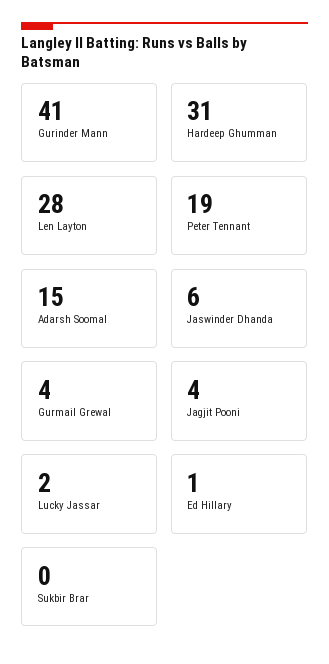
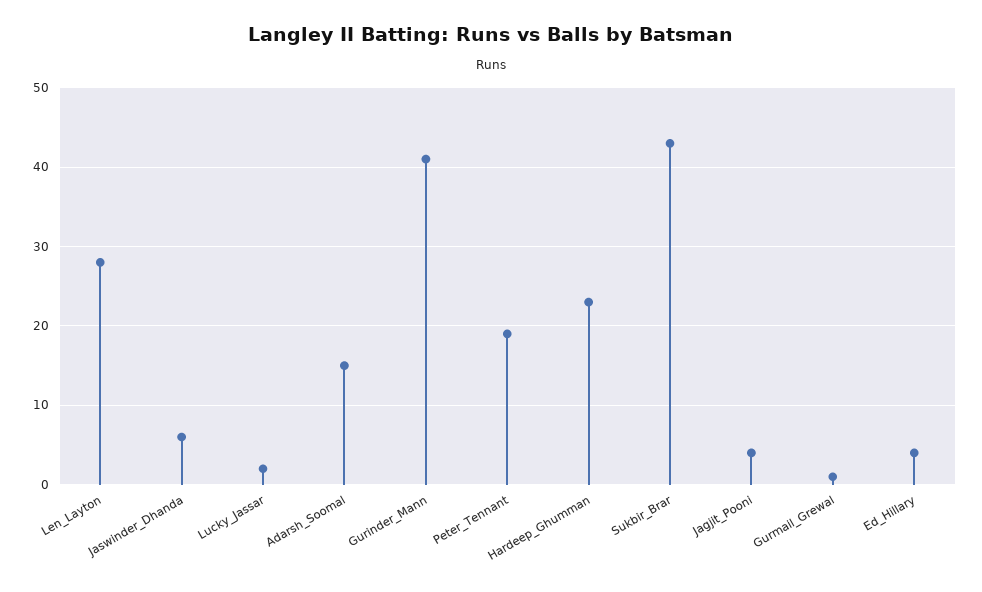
Hardeep Ghumman: 31 -> 23
Gurmail Grewal: 4 -> 1
Ed Hillary: 1 -> 4
Sukbir Brar: 0 -> 43

